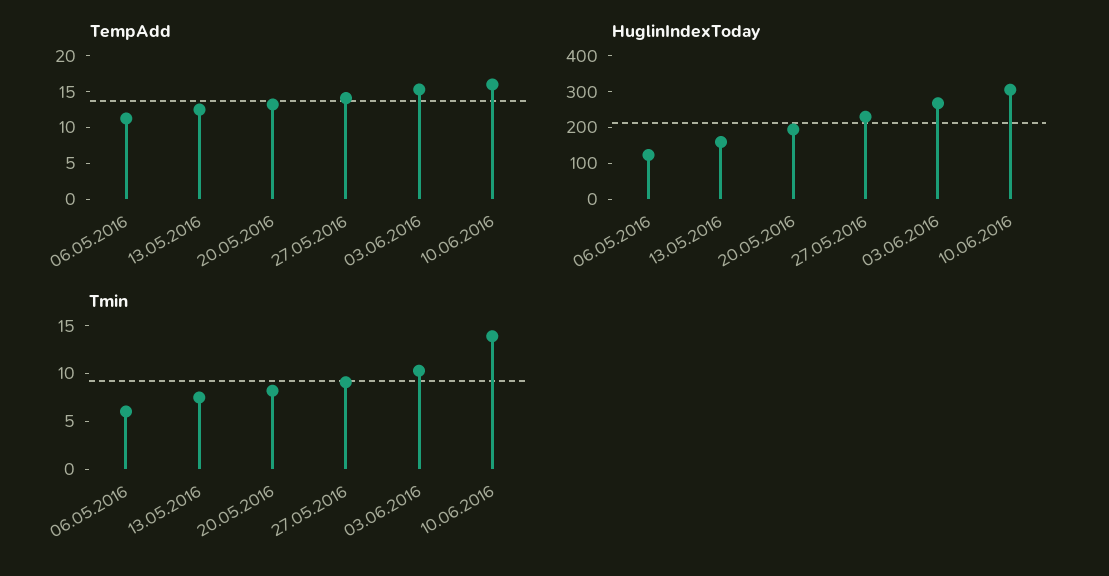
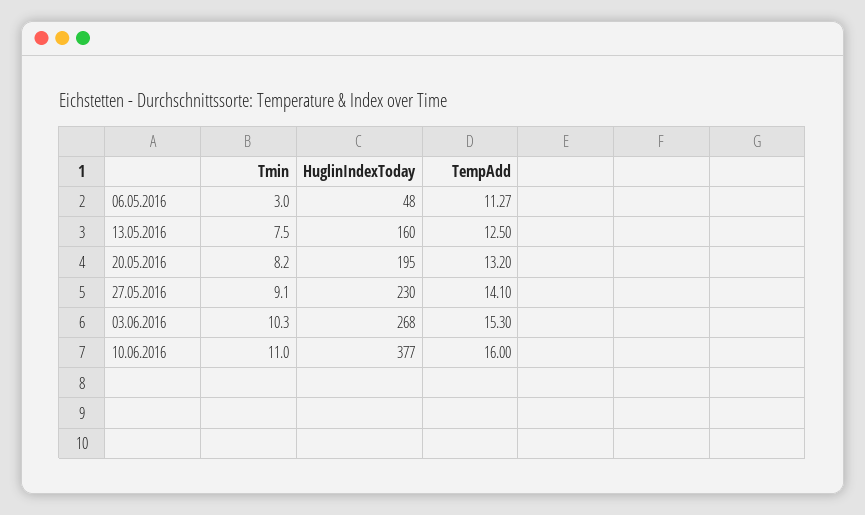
HuglinIndexToday, 06.05.2016: 125 -> 48
HuglinIndexToday, 10.06.2016: 300 -> 377
Tmin, 06.05.2016: 6 -> 3
Tmin, 10.06.2016: 14 -> 11

